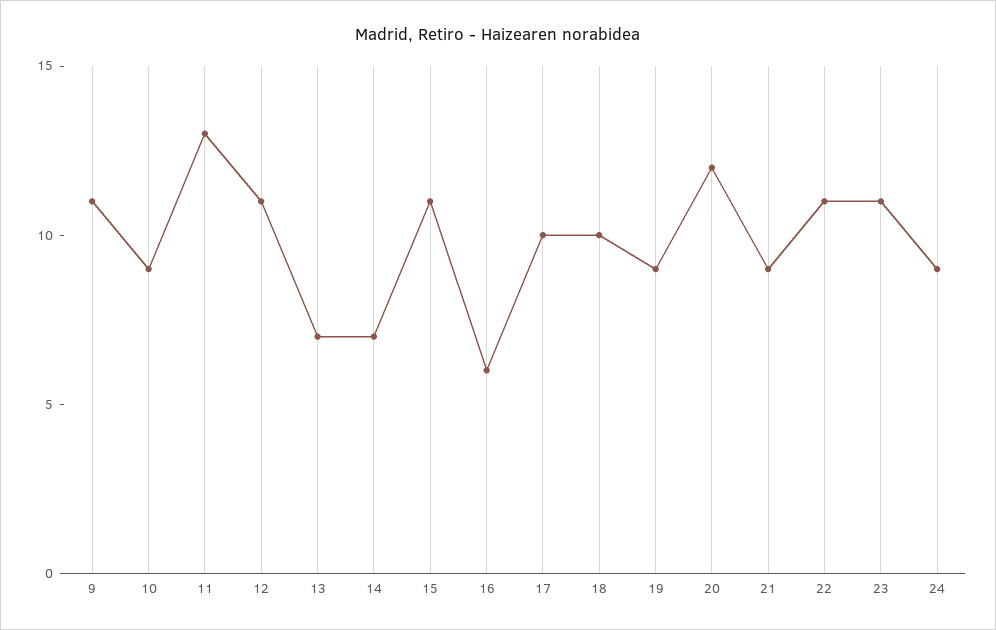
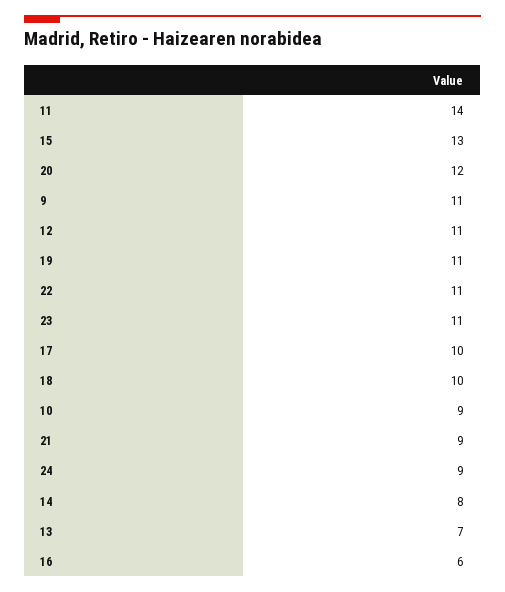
11: 13 -> 14
14: 7 -> 8
15: 11 -> 13
19: 9 -> 11

